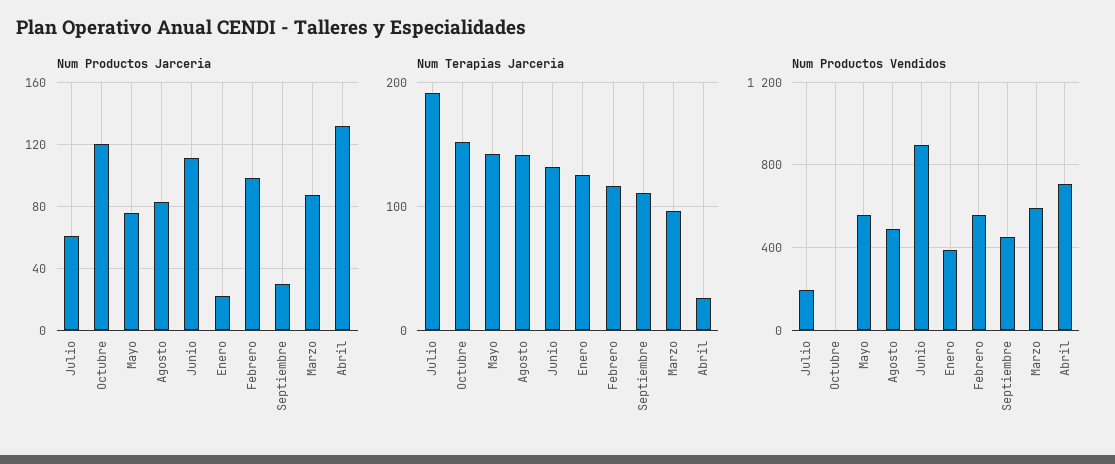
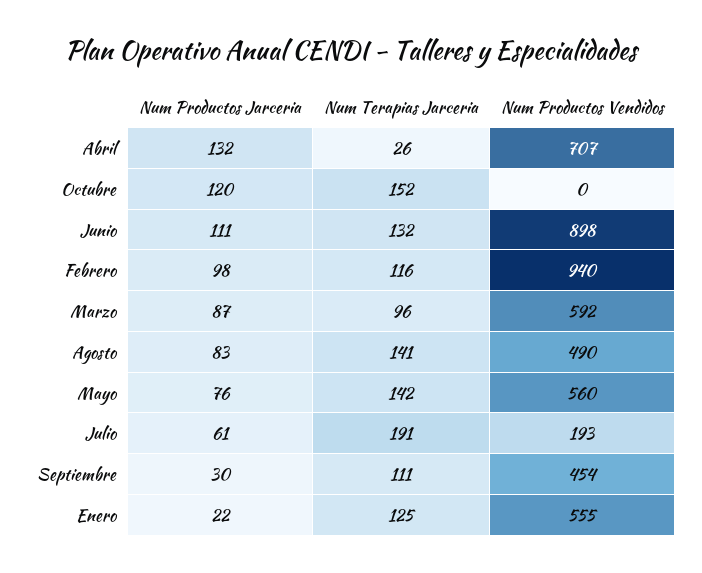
Num Productos Vendidos, Enero: 400 -> 555
Num Productos Vendidos, Febrero: 550 -> 940

